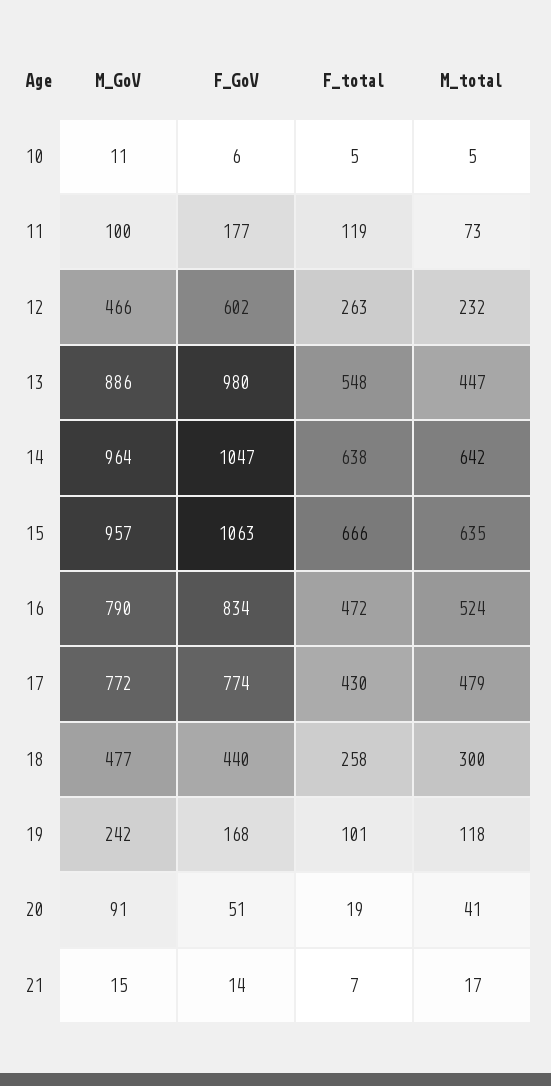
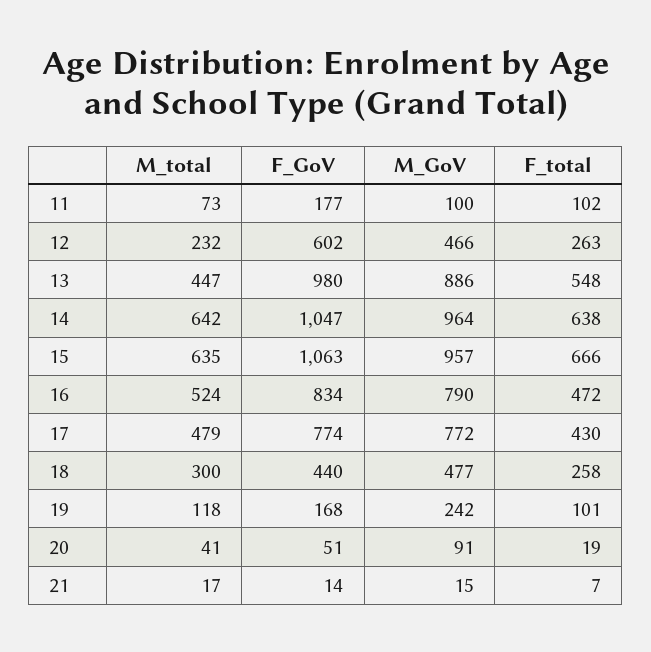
M_GoV, 10: 11 -> none
F_GoV, 10: 6 -> none
F_total, 10: 5 -> none
M_total, 10: 5 -> none
F_total, 11: 119 -> 102

